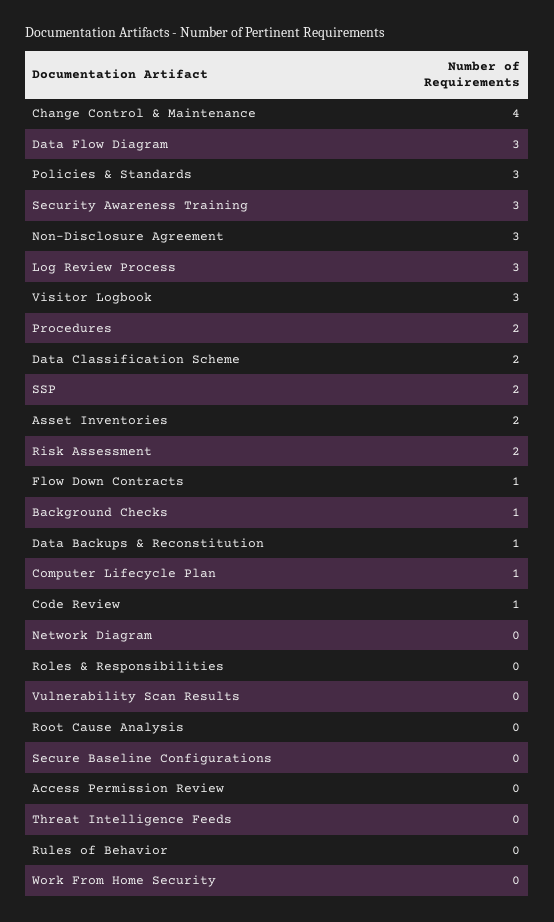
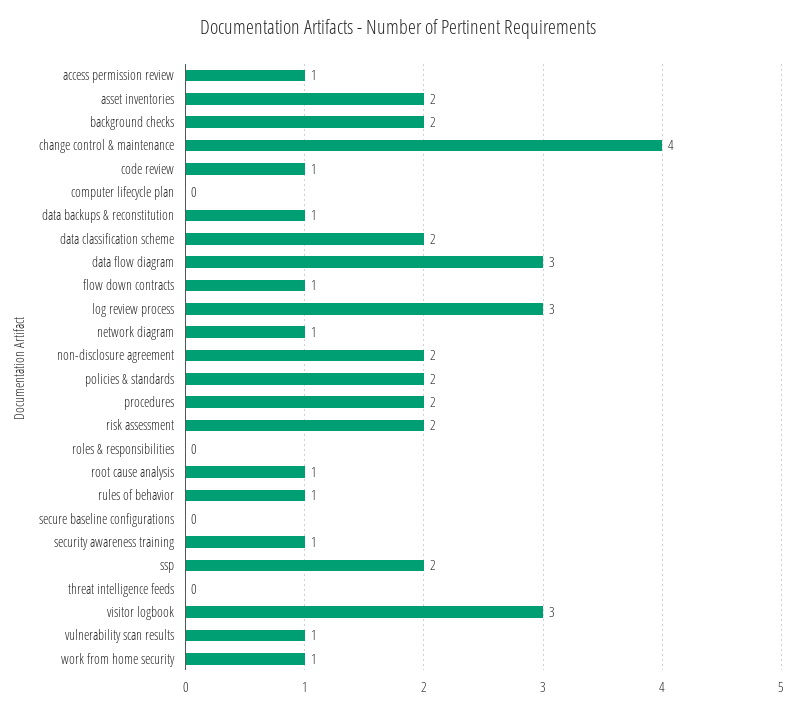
Policies & Standards: 3 -> 2
Security Awareness Training: 3 -> 1
Non-Disclosure Agreement: 3 -> 2
Background Checks: 1 -> 2
Computer Lifecycle Plan: 1 -> 0
Network Diagram: 0 -> 1
Vulnerability Scan Results: 0 -> 1
Root Cause Analysis: 0 -> 1
Access Permission Review: 0 -> 1
Rules of Behavior: 0 -> 1
Work From Home Security: 0 -> 1

